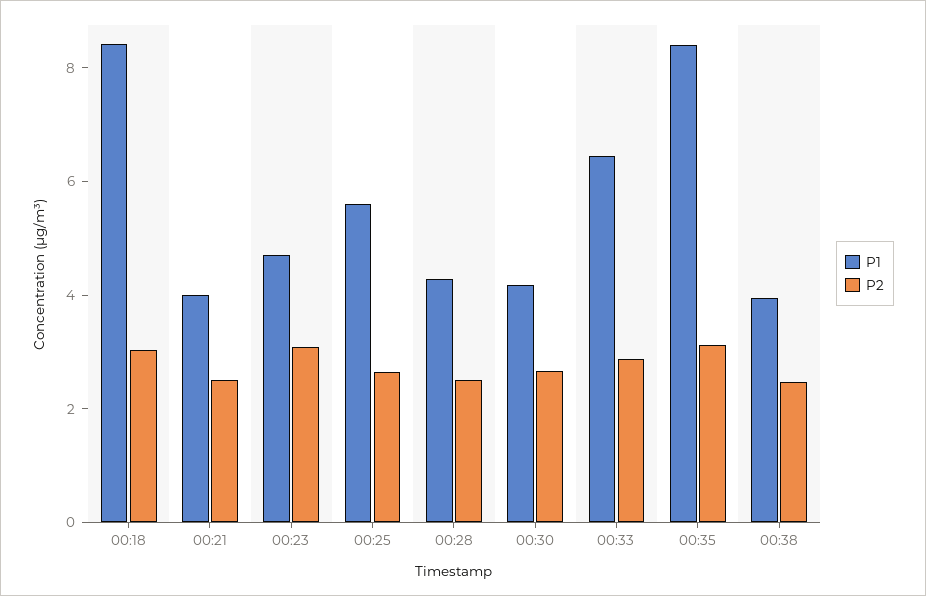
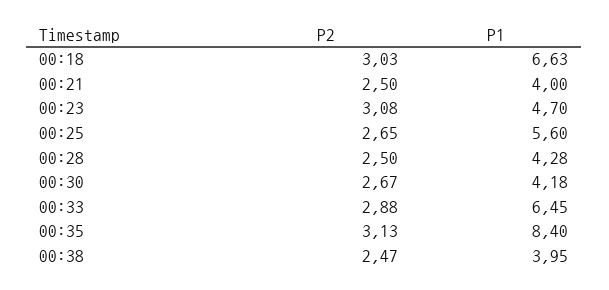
P1, 00:18: 8.5 -> 6.63

